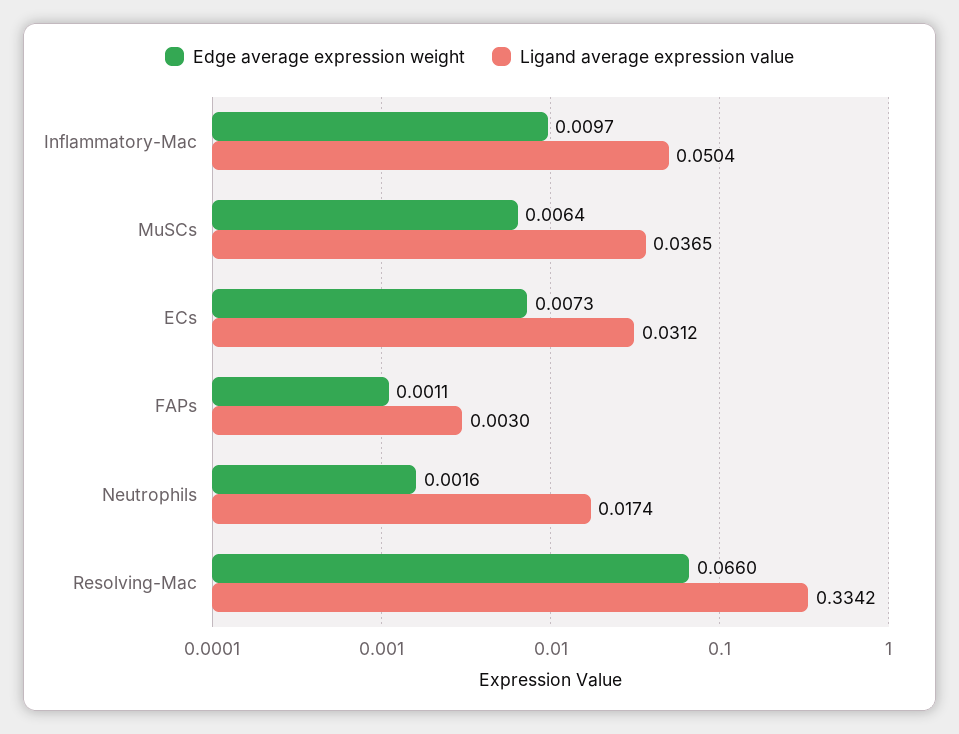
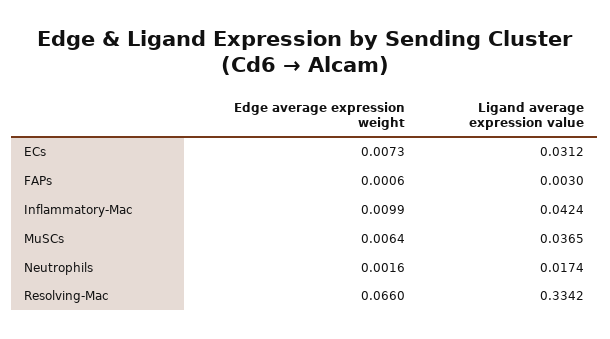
Edge average expression weight, Inflammatory-Mac: 0.0097 -> 0.0099
Ligand average expression value, Inflammatory-Mac: 0.0504 -> 0.0424
Edge average expression weight, FAPs: 0.0011 -> 0.0006

